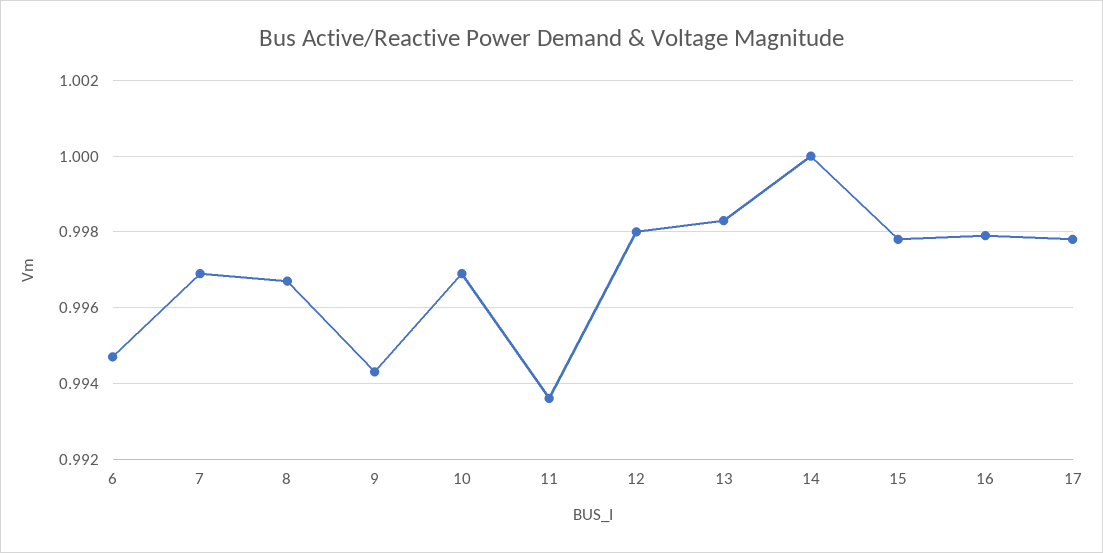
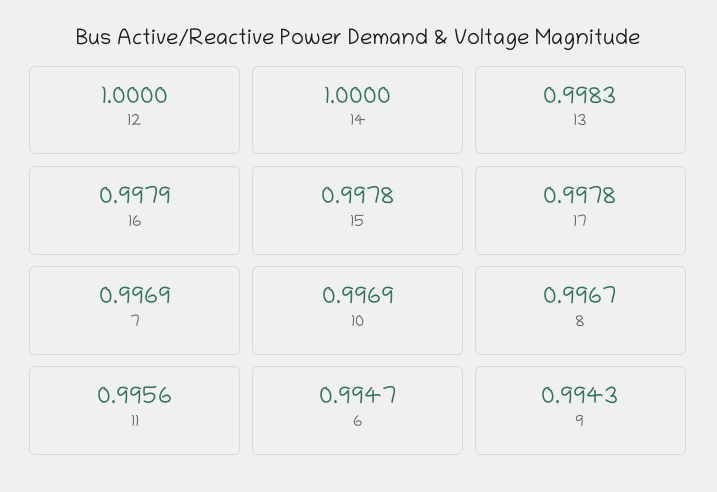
11: 0.9935 -> 0.9956
12: 0.998 -> 1

